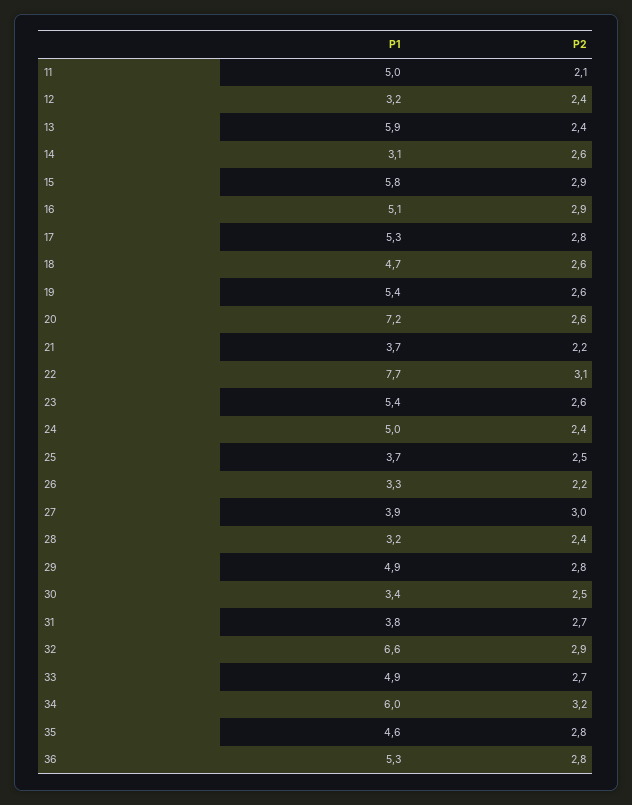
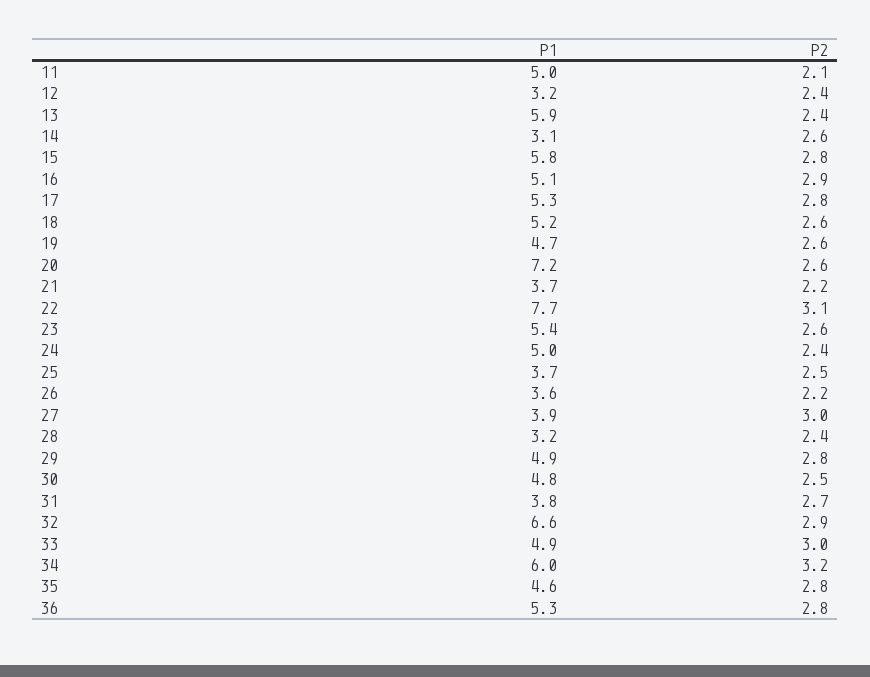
P2, 15: 2.9 -> 2.8
P1, 18: 4.7 -> 5.2
P1, 19: 5.4 -> 4.7
P1, 26: 3.3 -> 3.6
P1, 30: 3.4 -> 4.8
P2, 33: 2.7 -> 3

